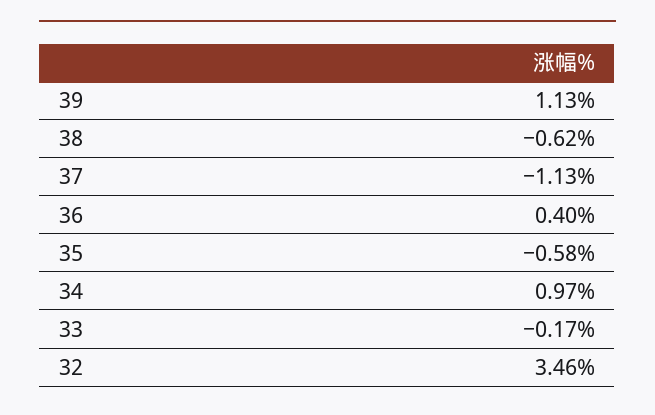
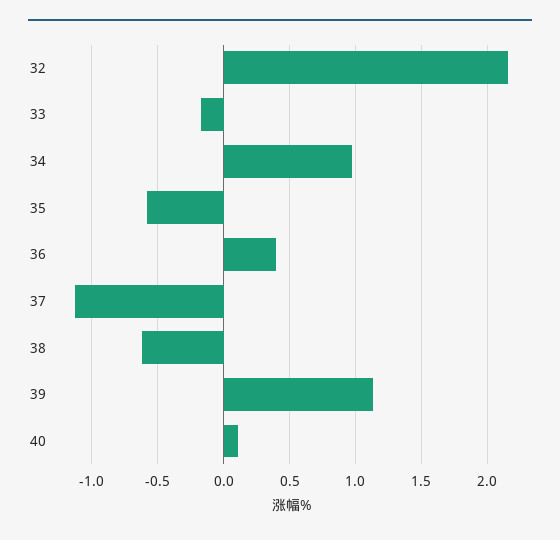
32: 3.46 -> 2.15
40: none -> 0.1

